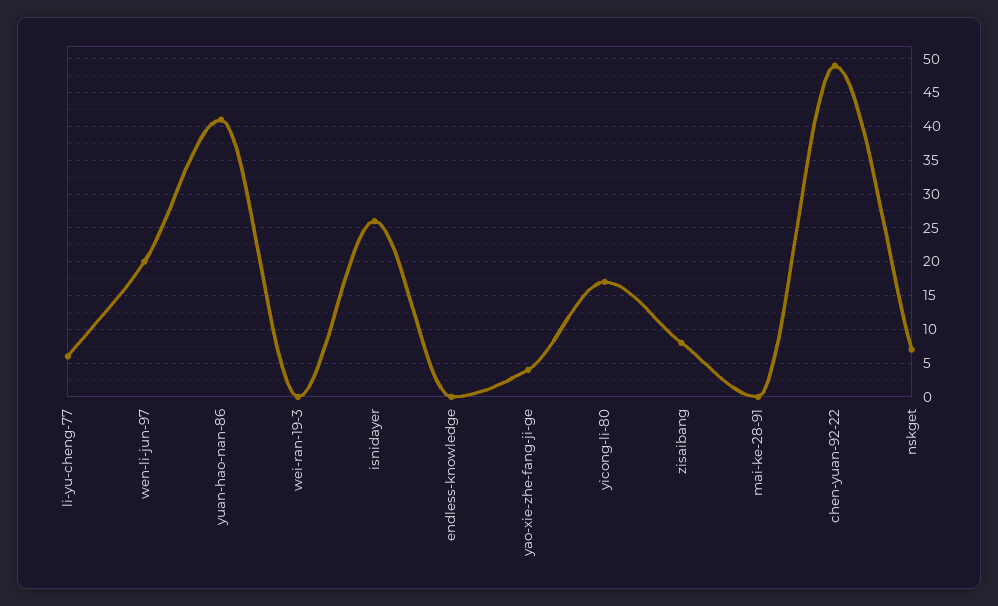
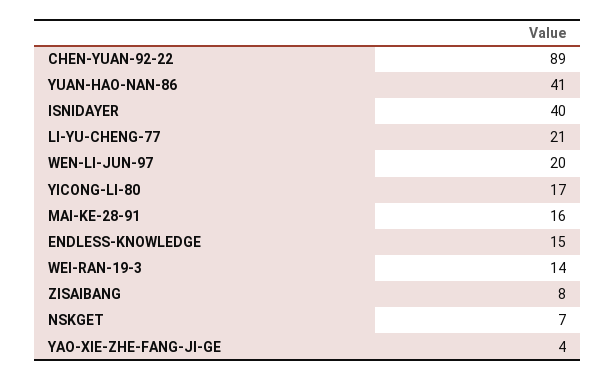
li-yu-cheng-77: 6 -> 21
wei-ran-19-3: 0 -> 14
isnidayer: 26 -> 40
endless-knowledge: 0 -> 15
mai-ke-28-91: 0 -> 16
chen-yuan-92-22: 49 -> 89

